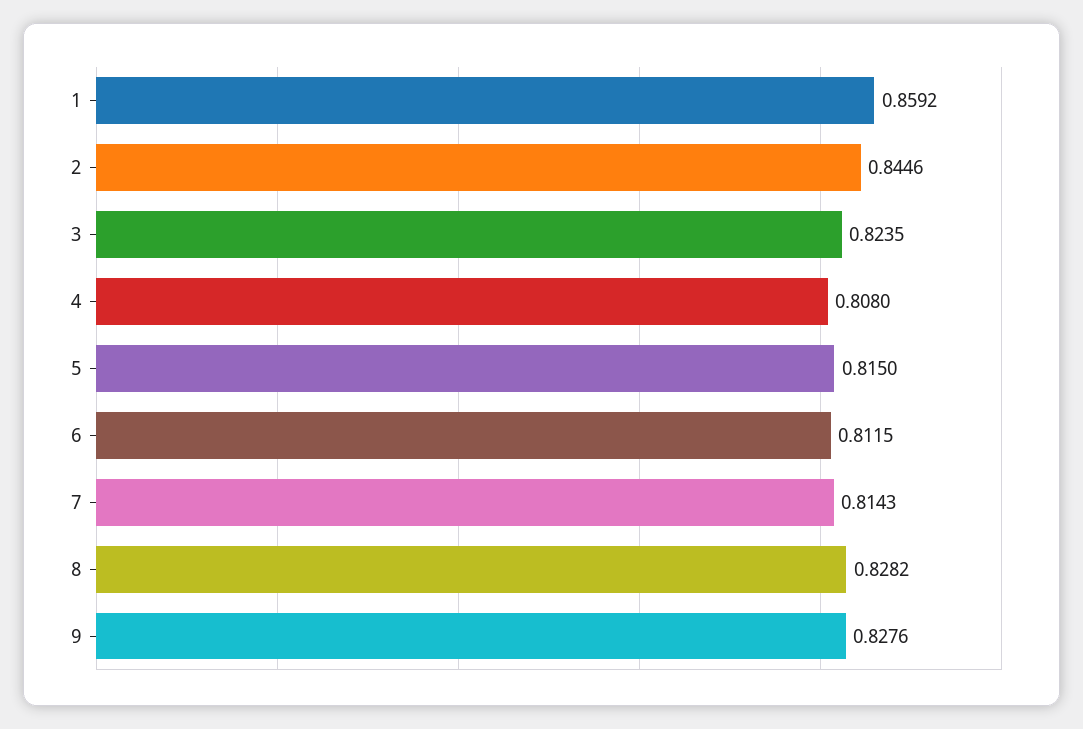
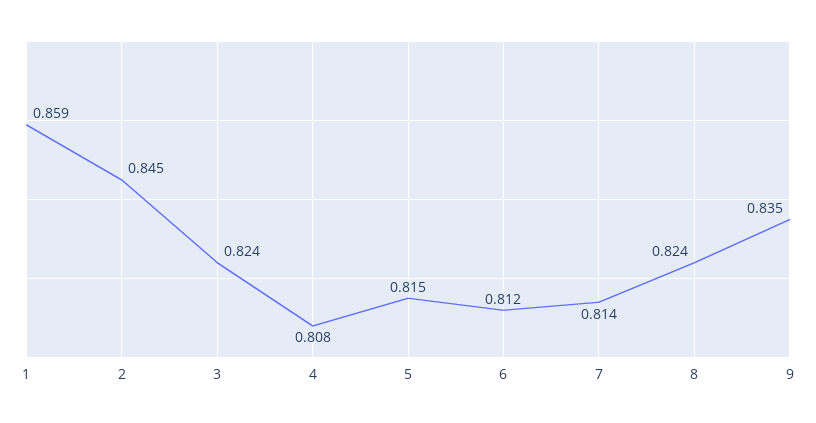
8: 0.8282 -> 0.824
9: 0.8276 -> 0.835

